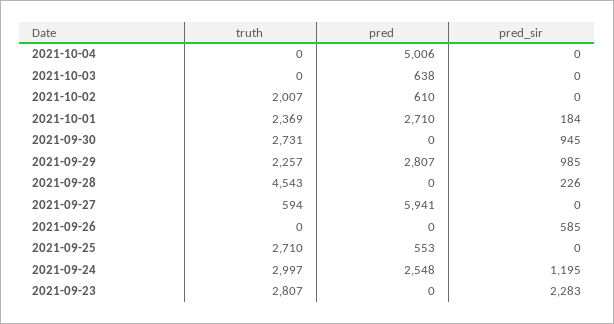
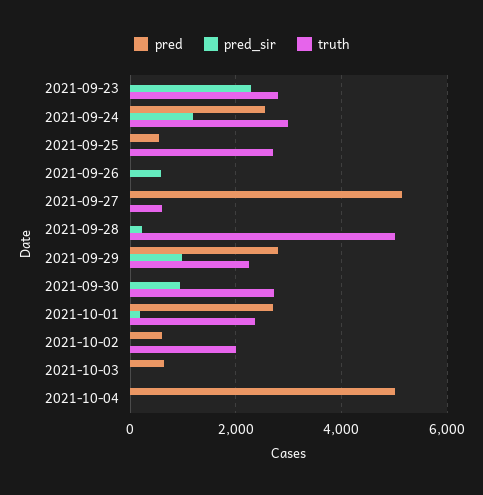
truth, 2021-09-28: 4543 -> 5000
pred, 2021-09-27: 5941 -> 5200

